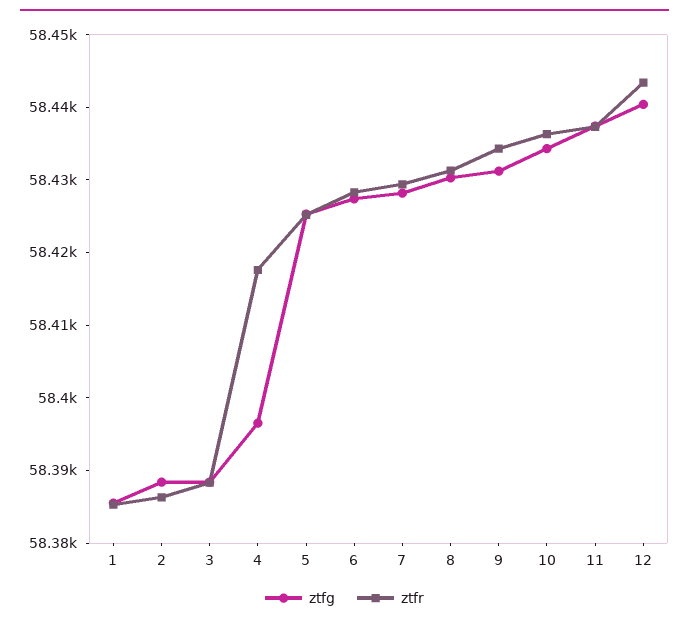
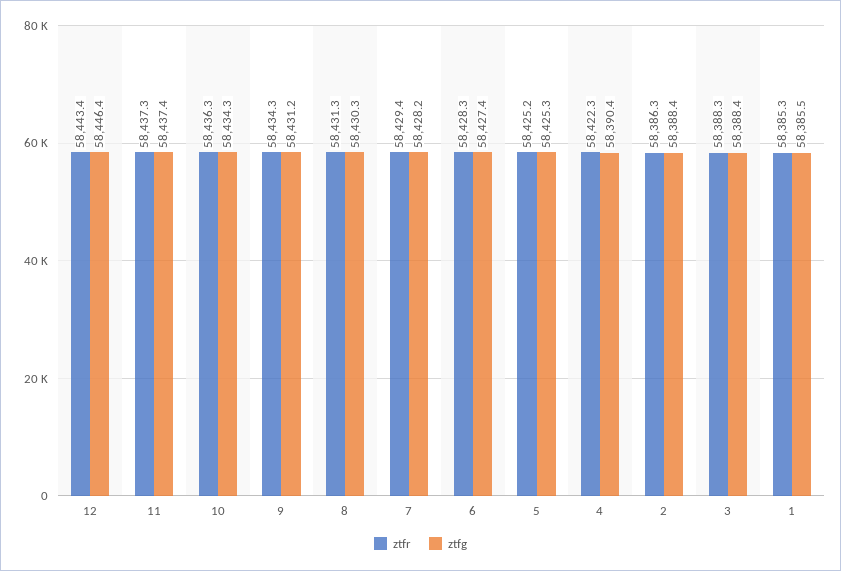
ztfg, 4: 58396 -> 58390.4
ztfr, 4: 58418 -> 58422.3
ztfg, 12: 58440 -> 58446.4

